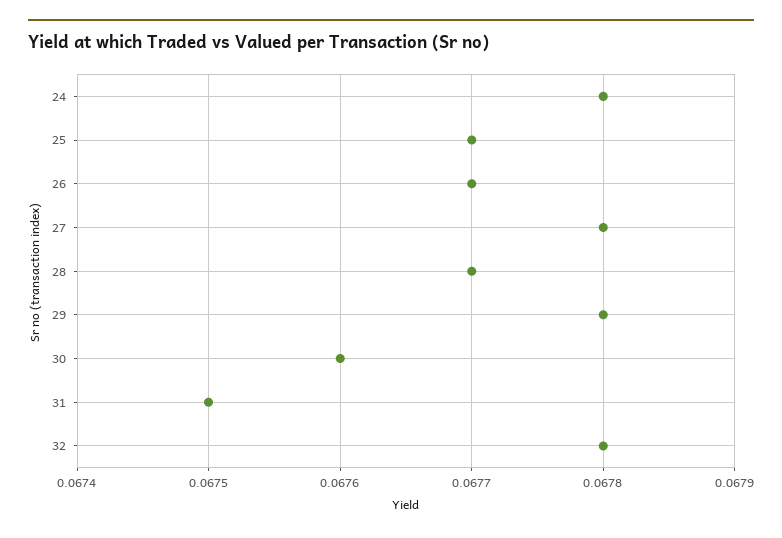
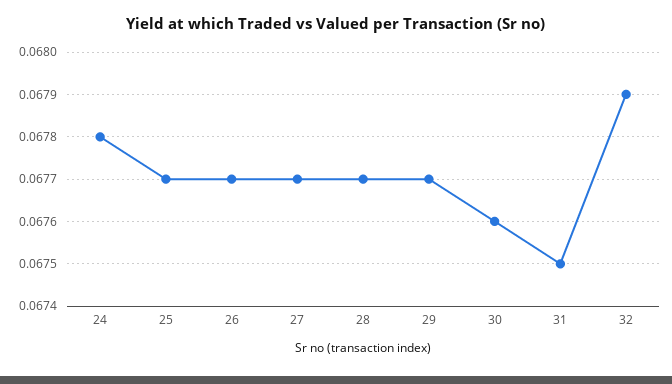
27: 0.0678 -> 0.0677
29: 0.0678 -> 0.0677
32: 0.0678 -> 0.0679

